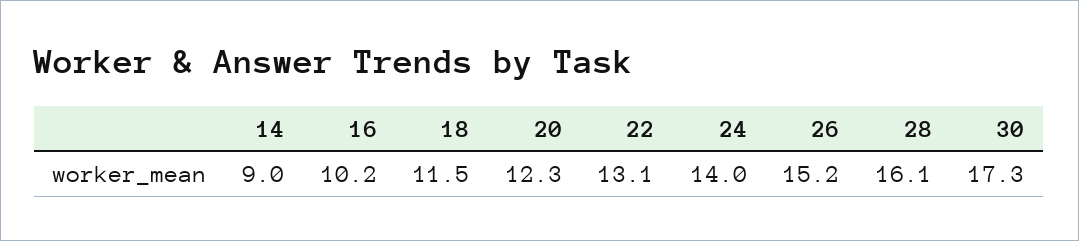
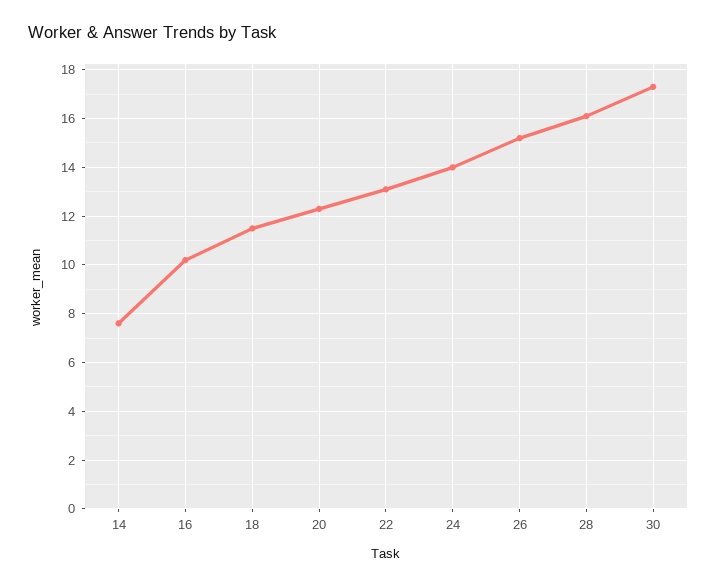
14: 9 -> 7.5

